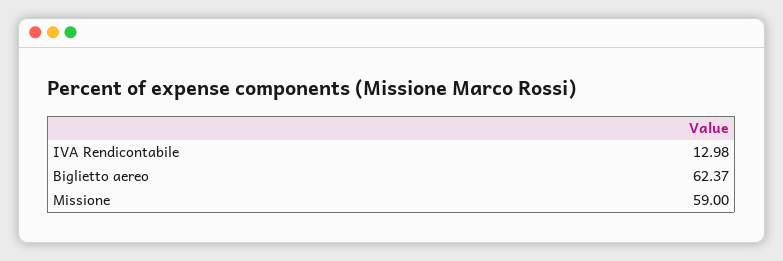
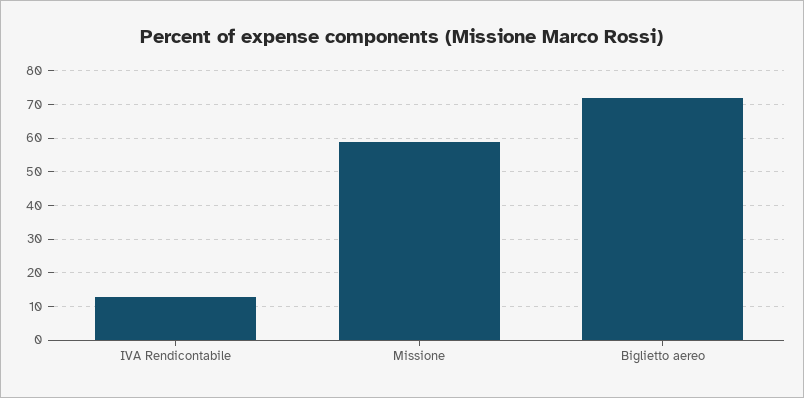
Biglietto aereo: 62.37 -> 72

